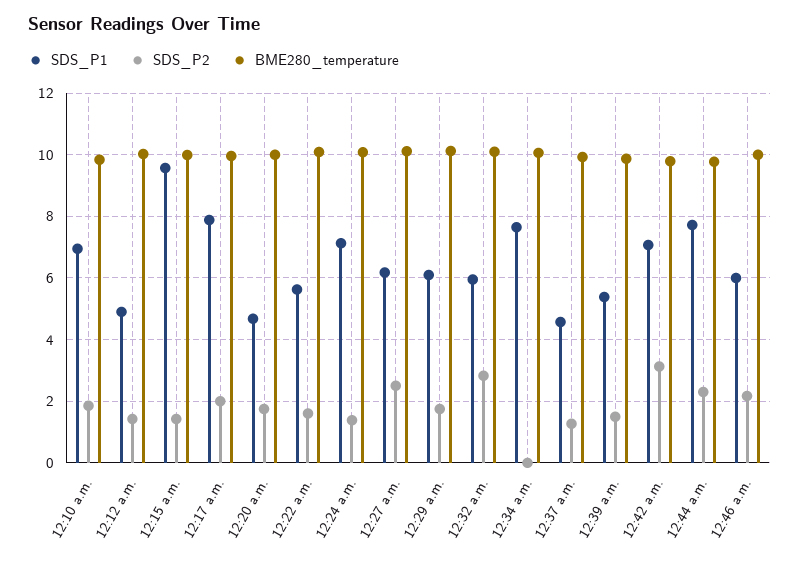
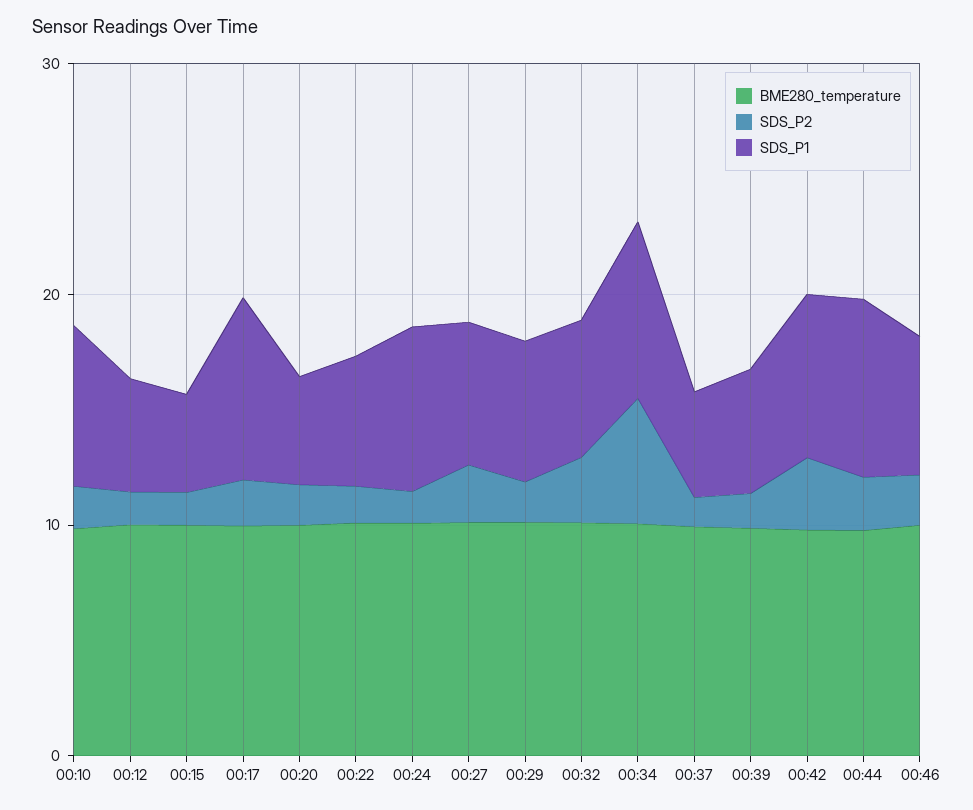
SDS_P1, 12:15 a.m.: 9.6 -> 4
SDS_P2, 12:34 a.m.: 0 -> 6

